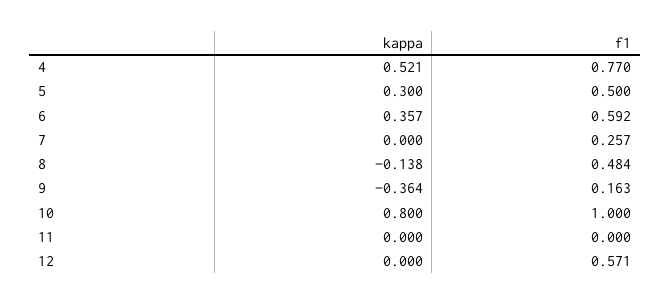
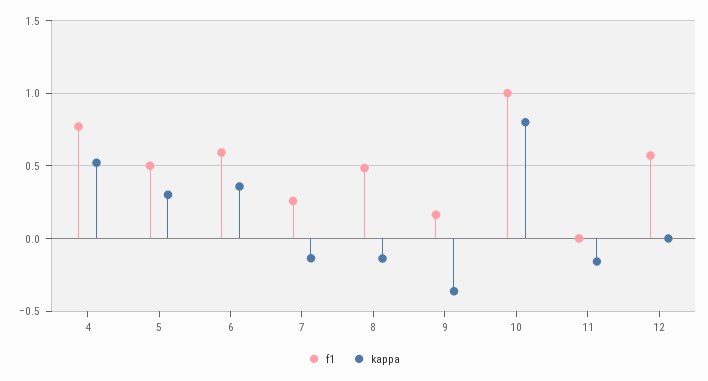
kappa, 7: 0 -> -0.15
kappa, 11: 0 -> -0.15

